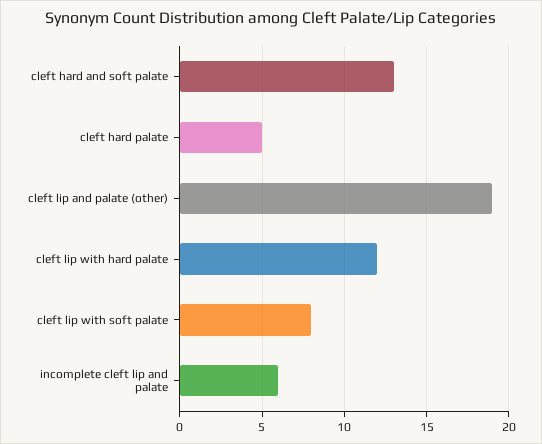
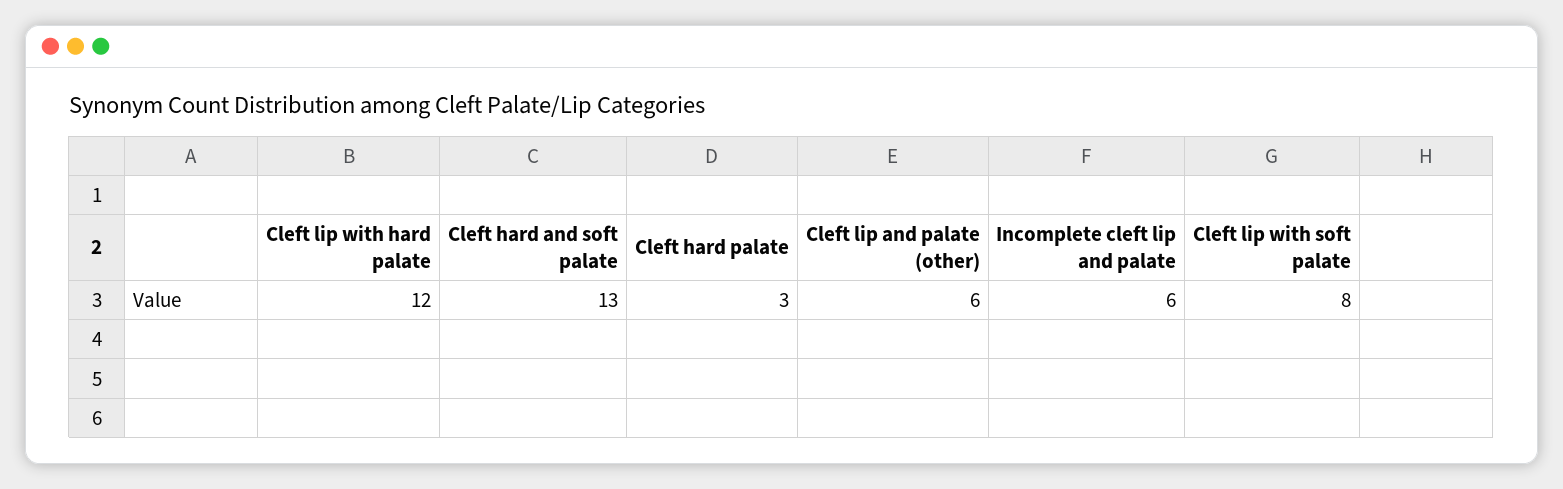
cleft hard palate: 5 -> 3
cleft lip and palate (other): 19 -> 6

